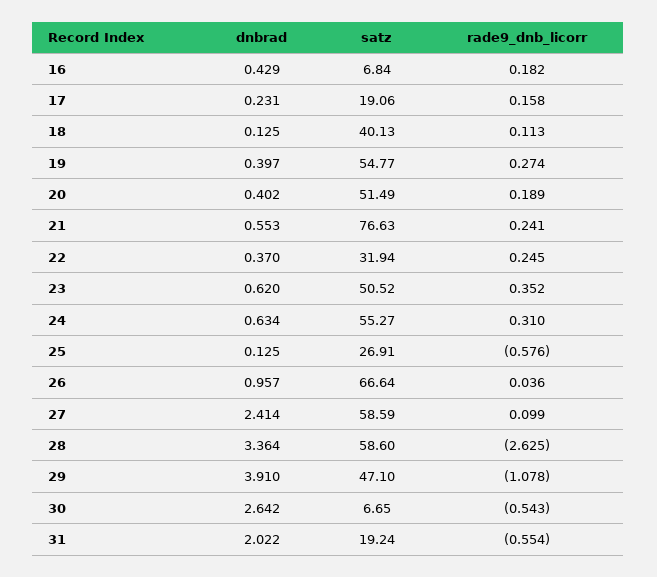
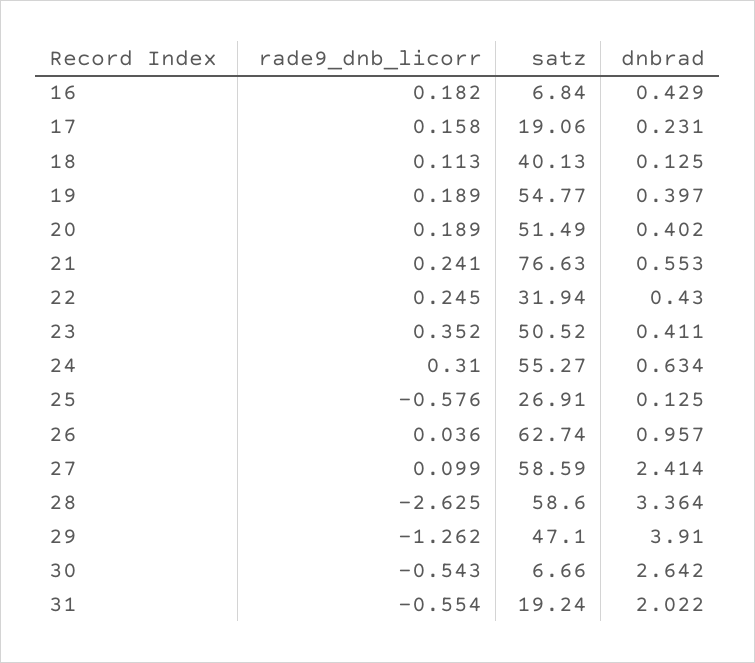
rade9_dnb_licorr, 19: 0.274 -> 0.189
dnbrad, 22: 0.37 -> 0.43
dnbrad, 23: 0.62 -> 0.411
satz, 26: 66.64 -> 62.74
rade9_dnb_licorr, 29: -1.078 -> -1.262
satz, 30: 6.65 -> 6.66

